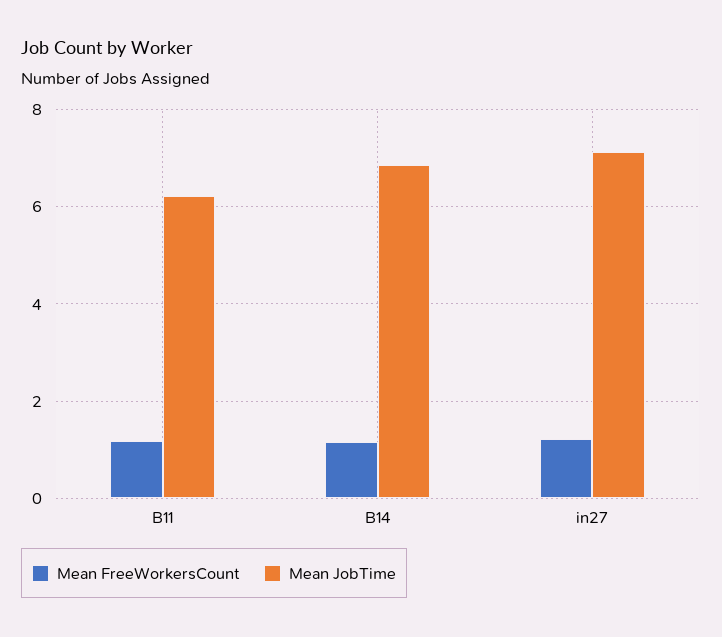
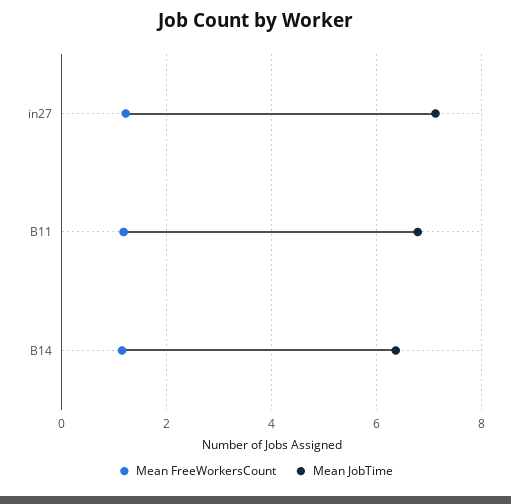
Mean JobTime, B11: 6.2 -> 6.8
Mean JobTime, B14: 6.8 -> 6.4

